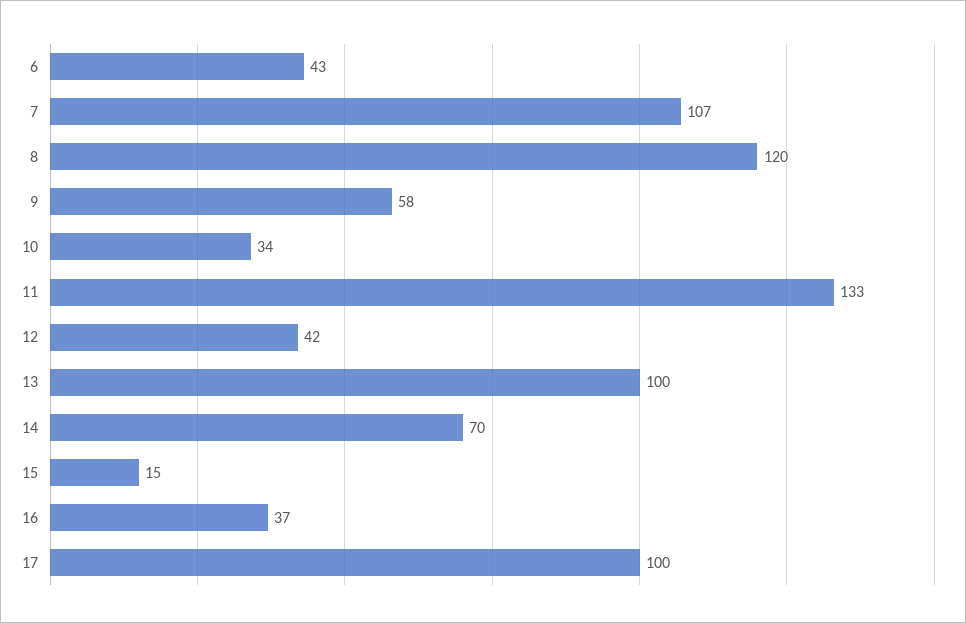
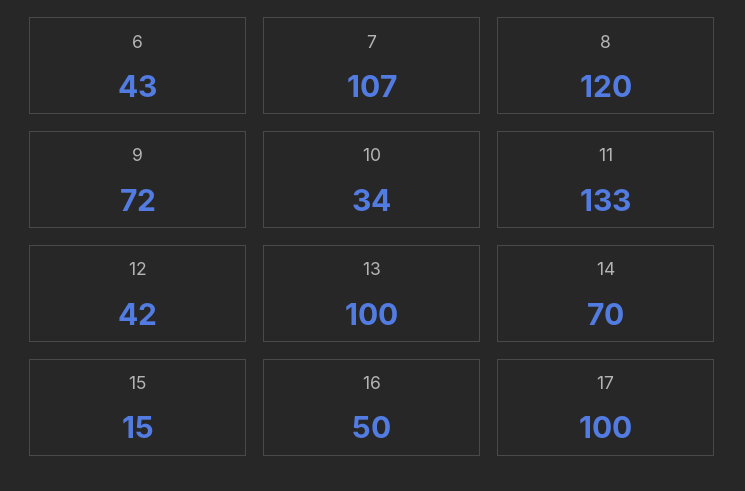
9: 58 -> 72
16: 37 -> 50

